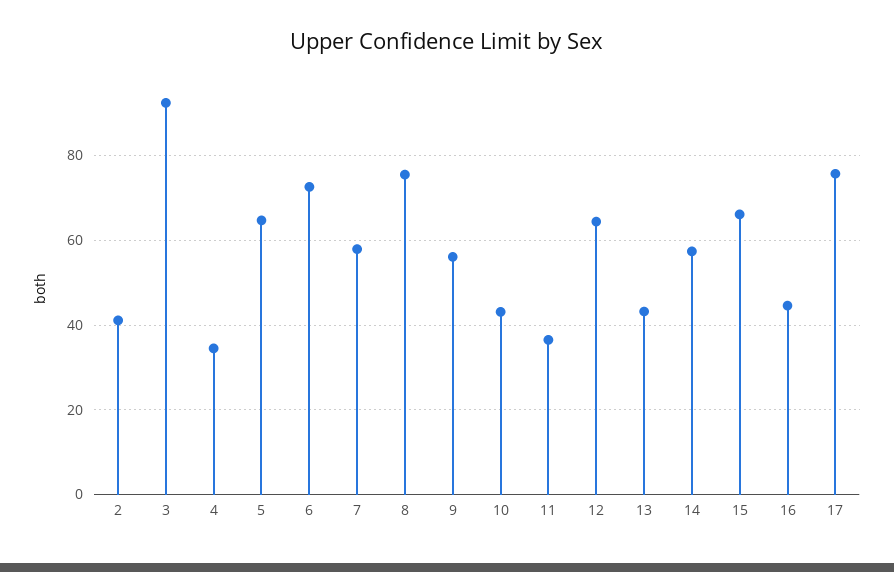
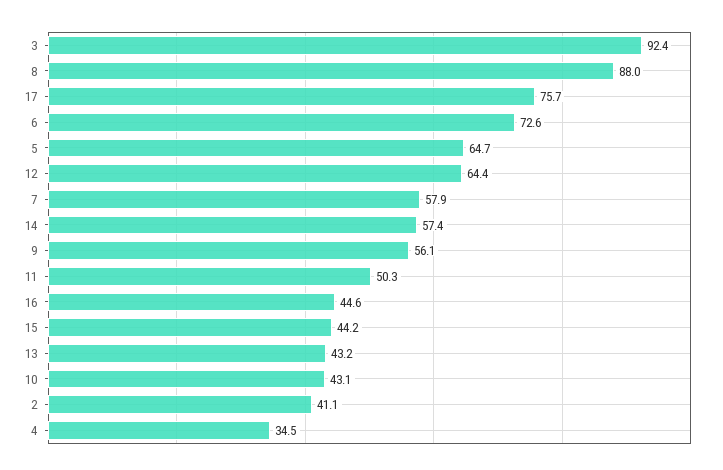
8: 76 -> 88
11: 36 -> 50.3
15: 66 -> 44.2

